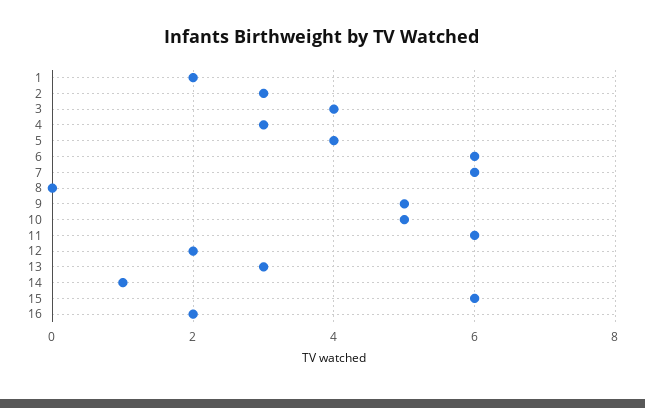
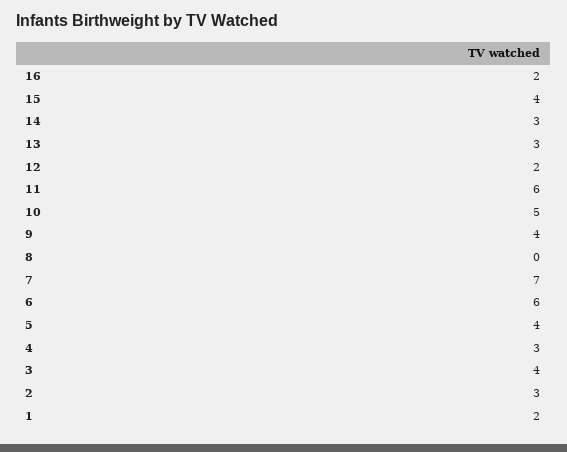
7: 6 -> 7
9: 5 -> 4
14: 1 -> 3
15: 6 -> 4

